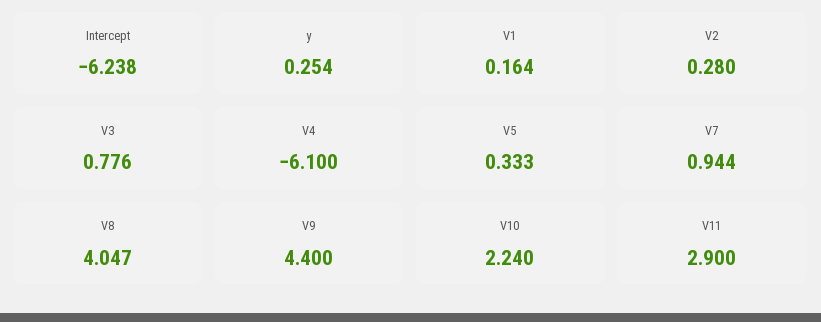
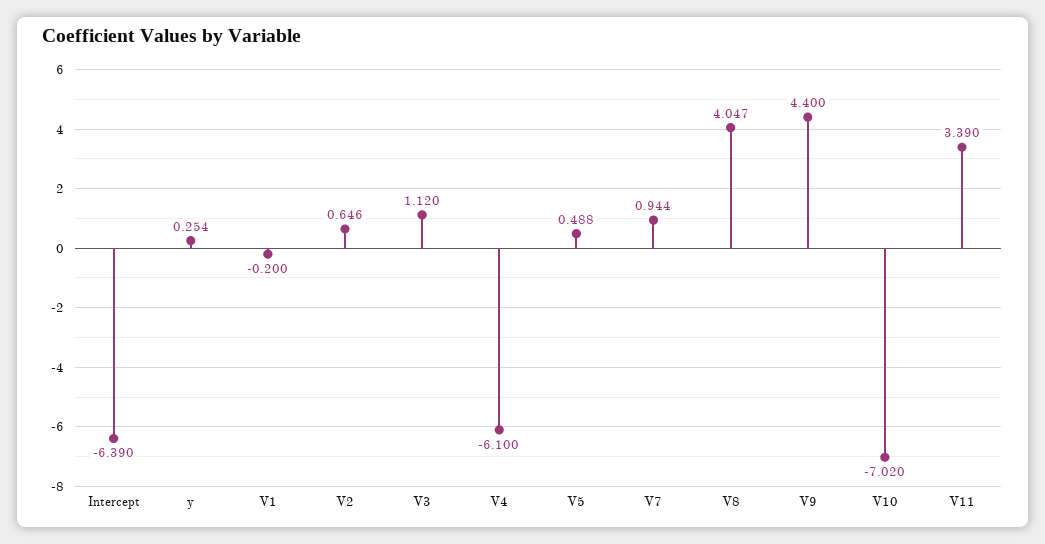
Intercept: -6.238 -> -6.39
V1: 0.164 -> -0.2
V2: 0.28 -> 0.646
V3: 0.776 -> 1.12
V5: 0.333 -> 0.488
V10: 2.24 -> -7.02
V11: 2.9 -> 3.39

